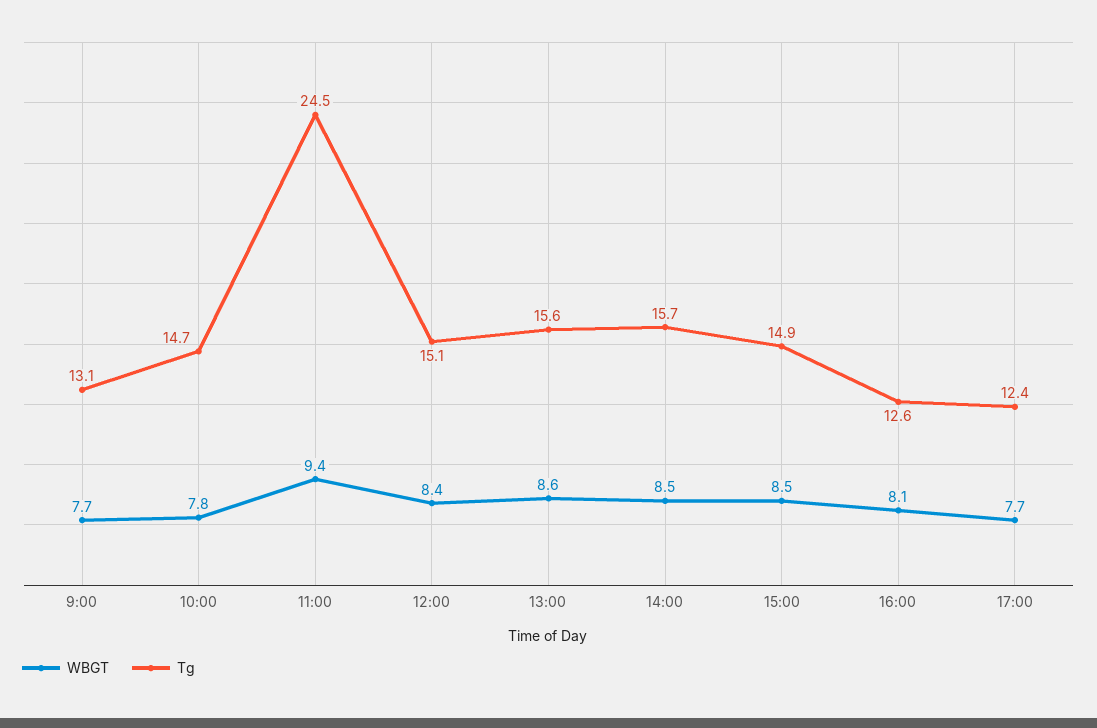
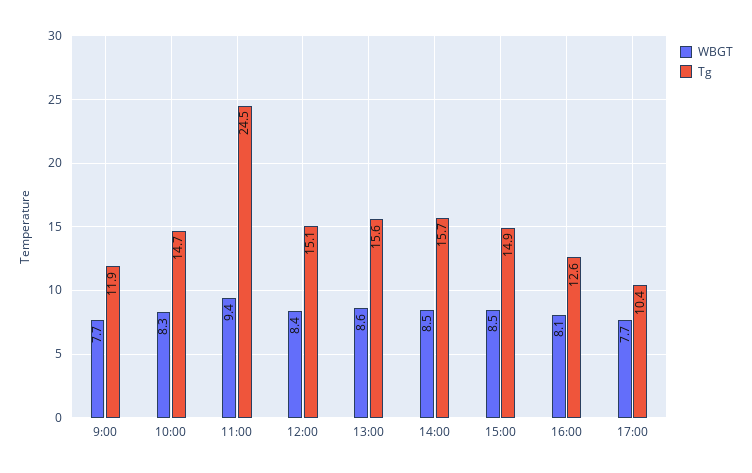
Tg, 9:00: 13.1 -> 11.9
WBGT, 10:00: 7.8 -> 8.3
Tg, 17:00: 12.4 -> 10.4

